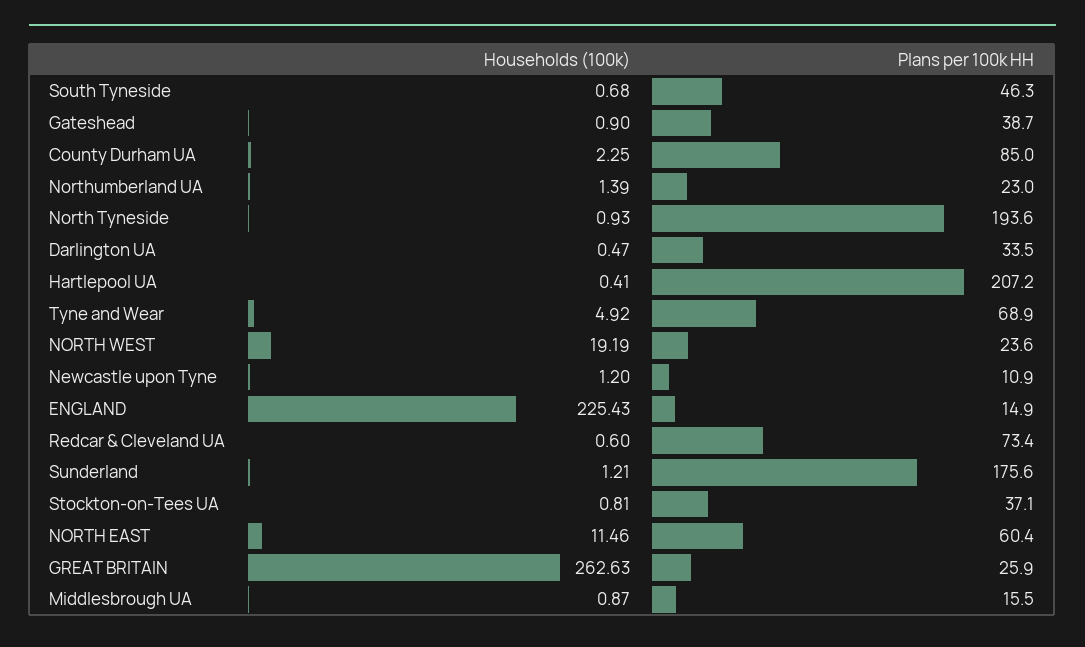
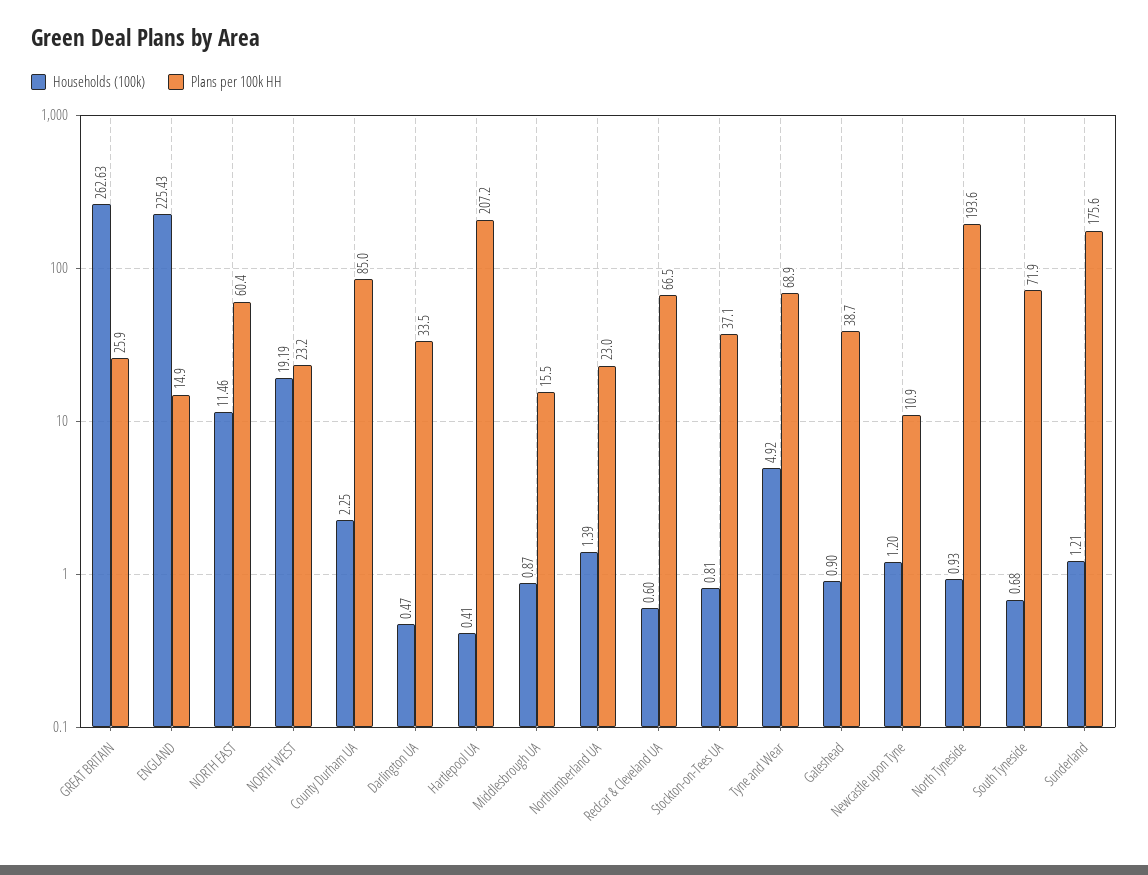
Plans per 100k HH, South Tyneside: 46.3 -> 71.9
Plans per 100k HH, NORTH WEST: 23.6 -> 23.2
Plans per 100k HH, Redcar & Cleveland UA: 73.4 -> 66.5

